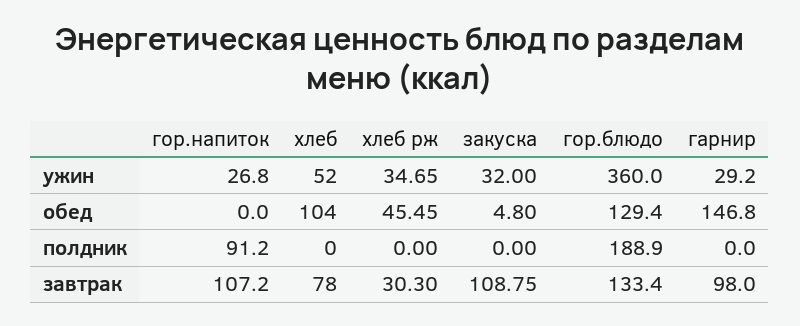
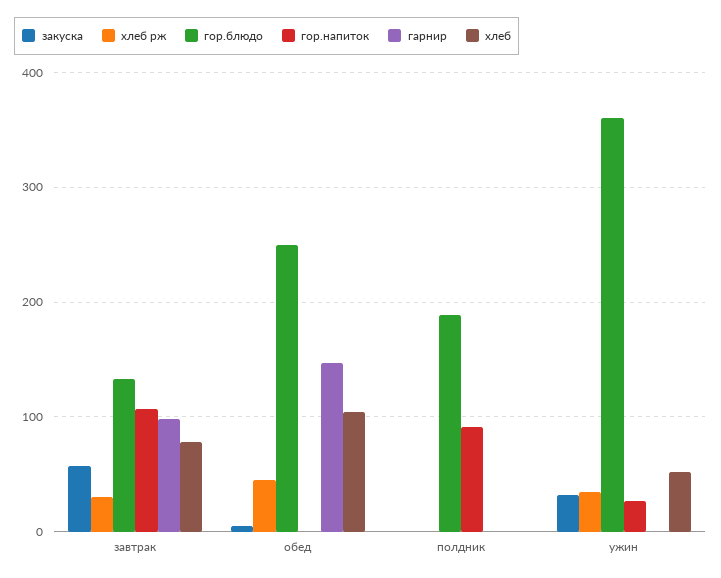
гарнир, ужин: 29.2 -> 0
гор.блюдо, обед: 129.4 -> 250
закуска, завтрак: 108.75 -> 60

